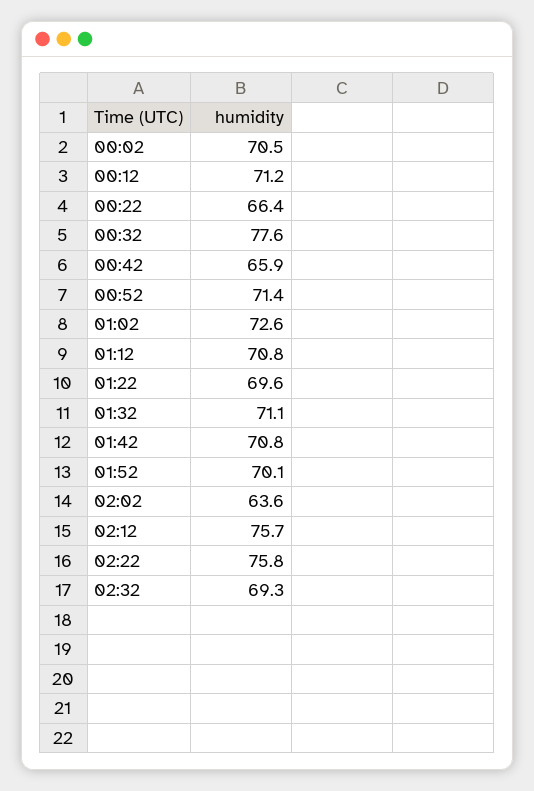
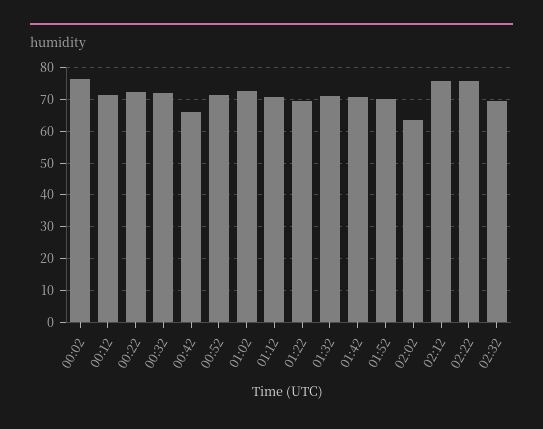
00:02: 70.5 -> 76
00:22: 66.4 -> 72
00:32: 77.6 -> 72

